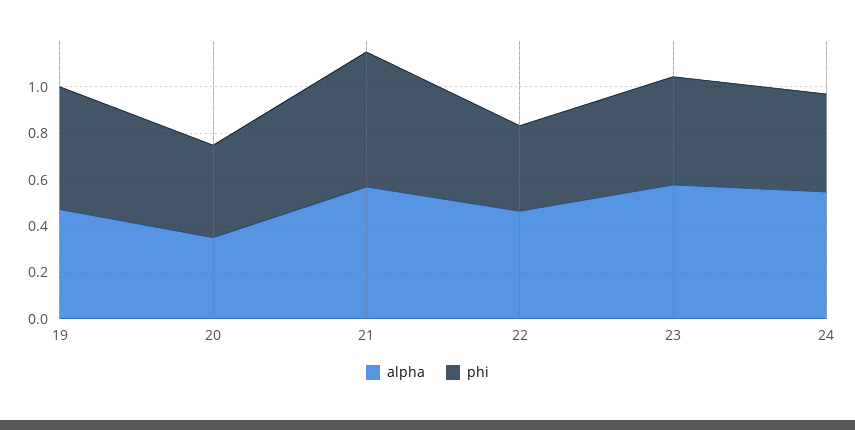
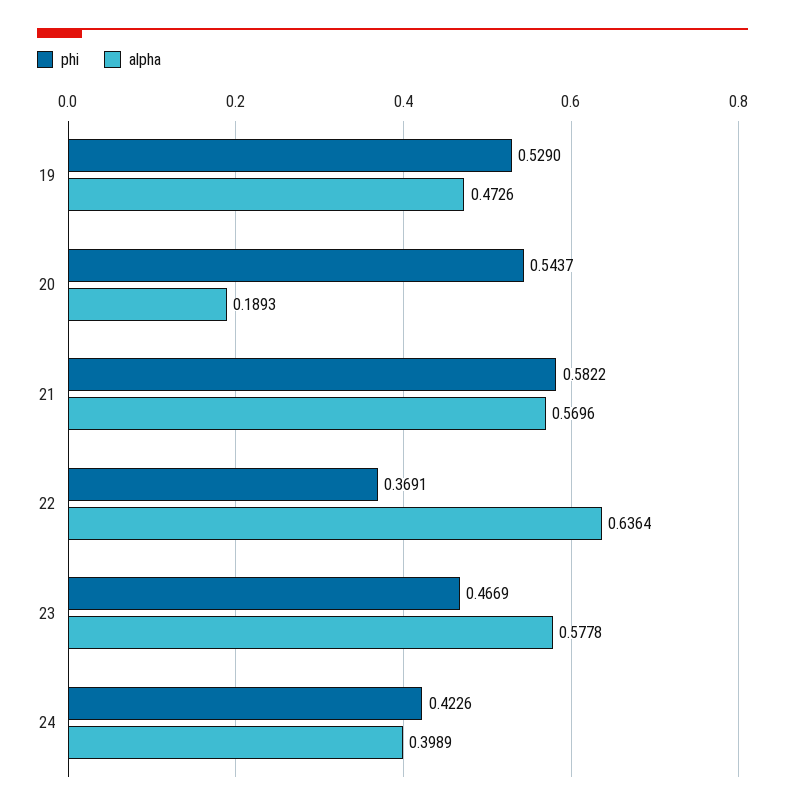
alpha, 20: 0.35 -> 0.1893
phi, 20: 0.4 -> 0.5437
alpha, 22: 0.45 -> 0.6364
alpha, 24: 0.55 -> 0.3989

